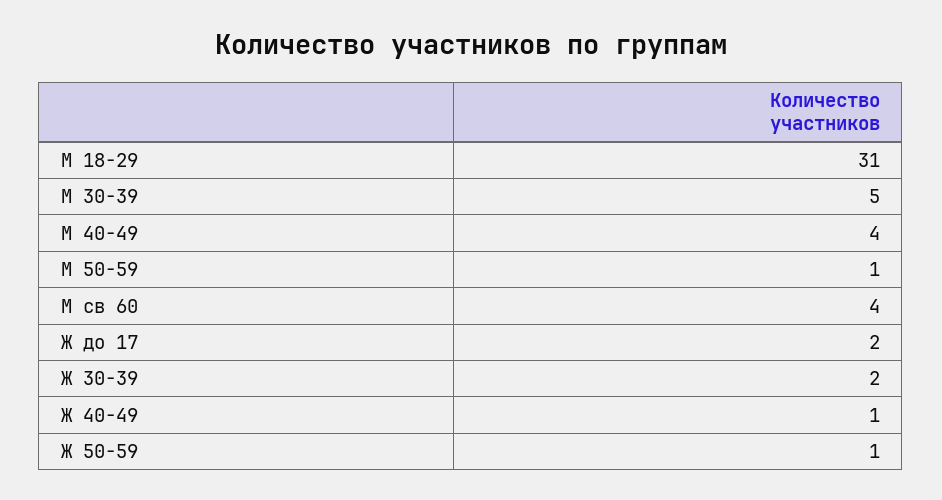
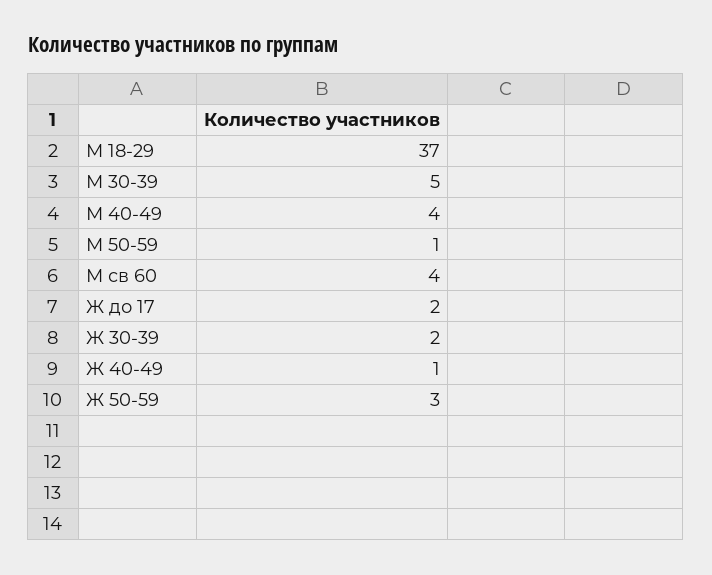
М 18-29: 31 -> 37
Ж 50-59: 1 -> 3

